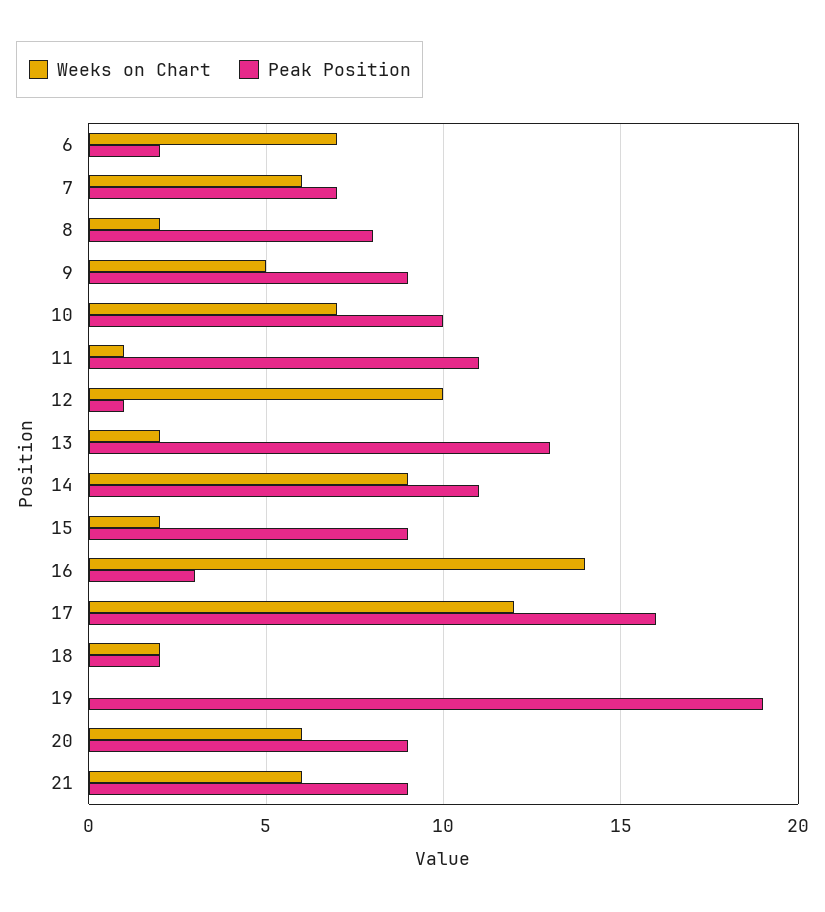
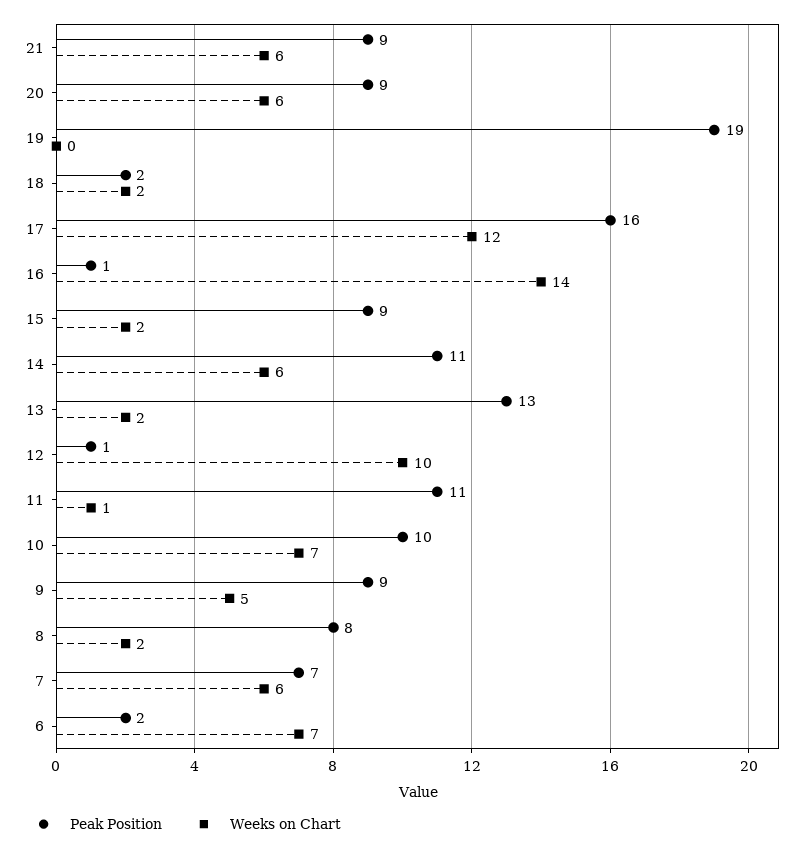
Weeks on Chart, 14: 9 -> 6
Peak Position, 16: 3 -> 1

